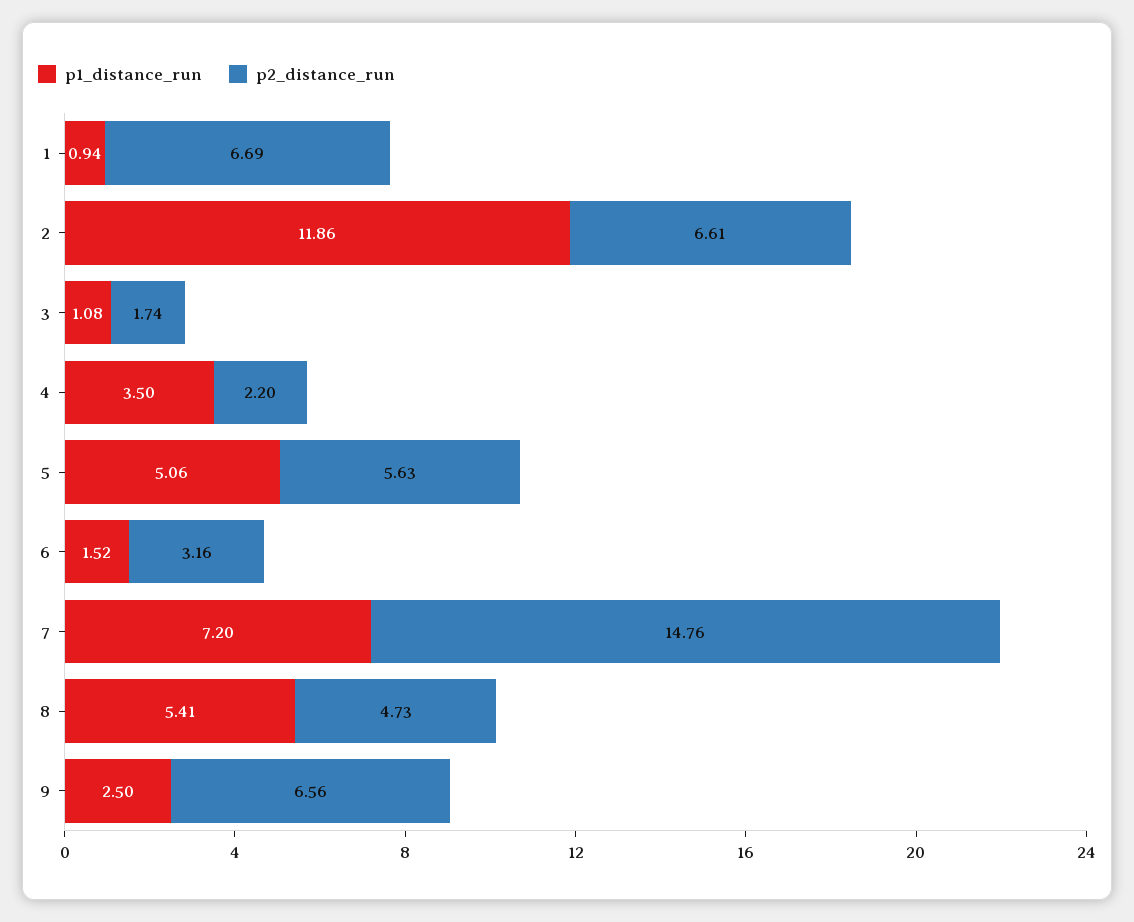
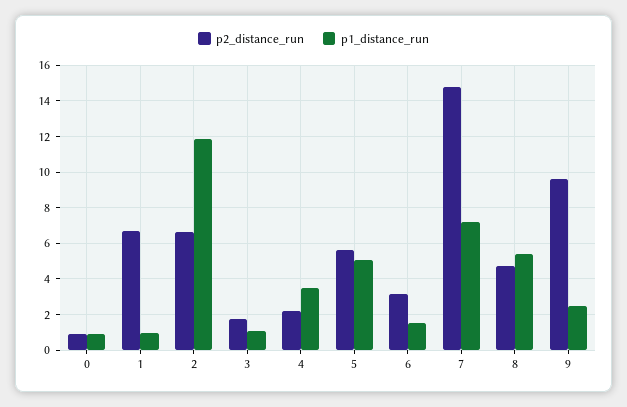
p2_distance_run, 9: 6.56 -> 9.5
p2_distance_run, 0: none -> 1
p1_distance_run, 0: none -> 1

